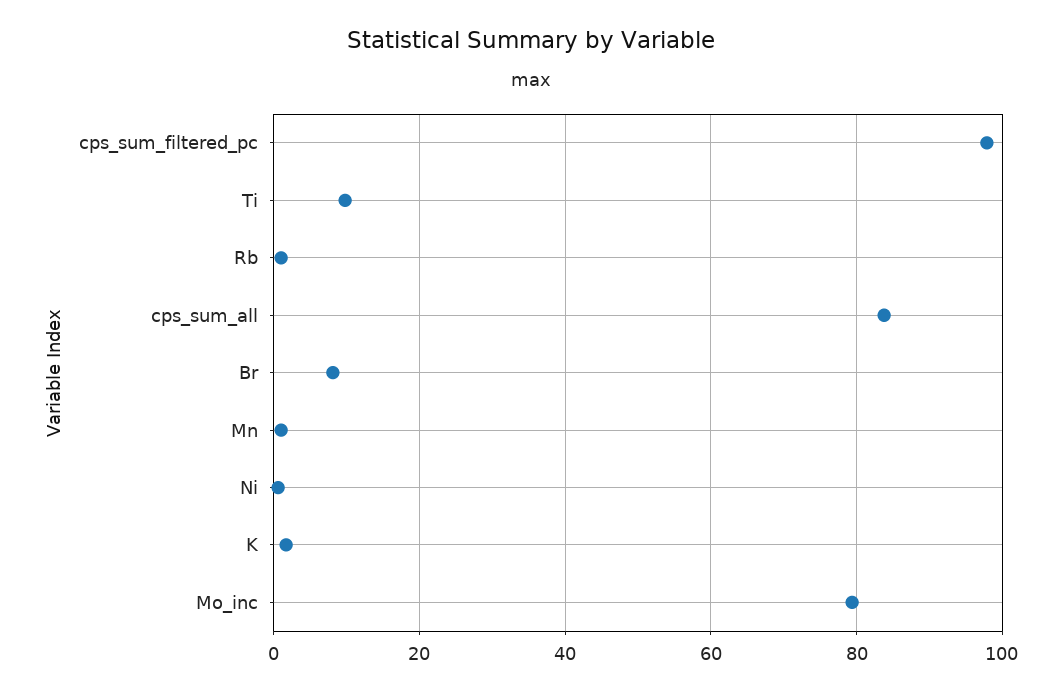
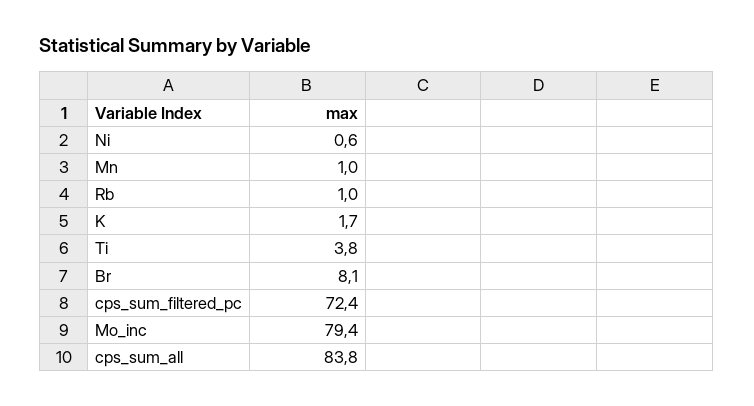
cps_sum_filtered_pc: 98 -> 72.4
Ti: 10 -> 3.8

